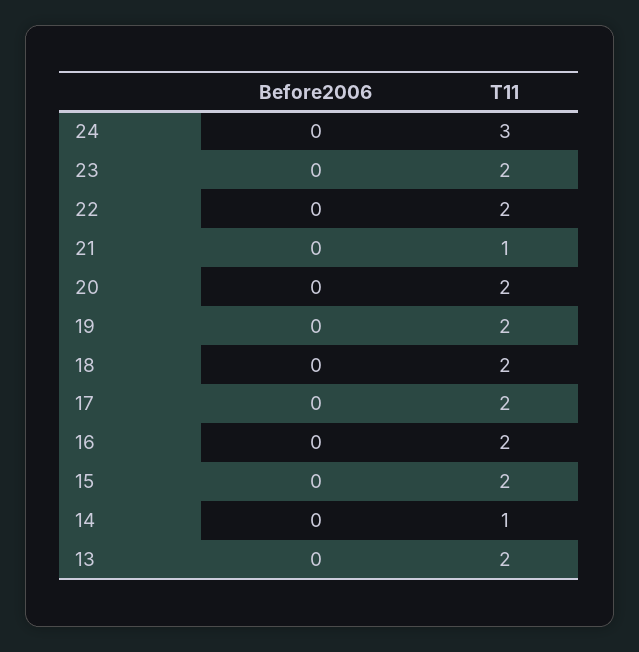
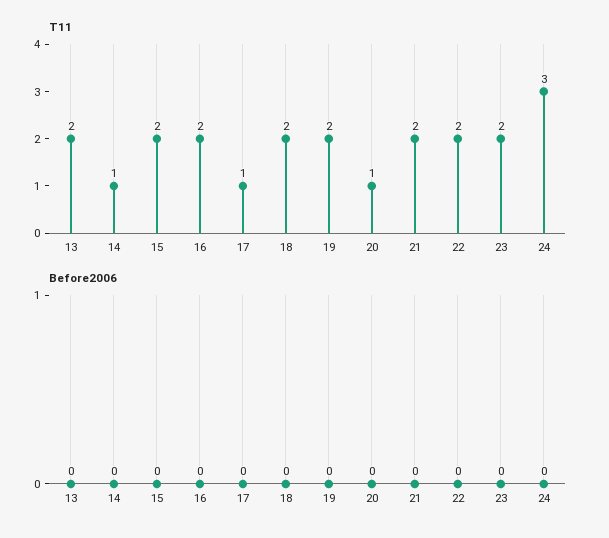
T11, 21: 1 -> 2
T11, 20: 2 -> 1
T11, 17: 2 -> 1

